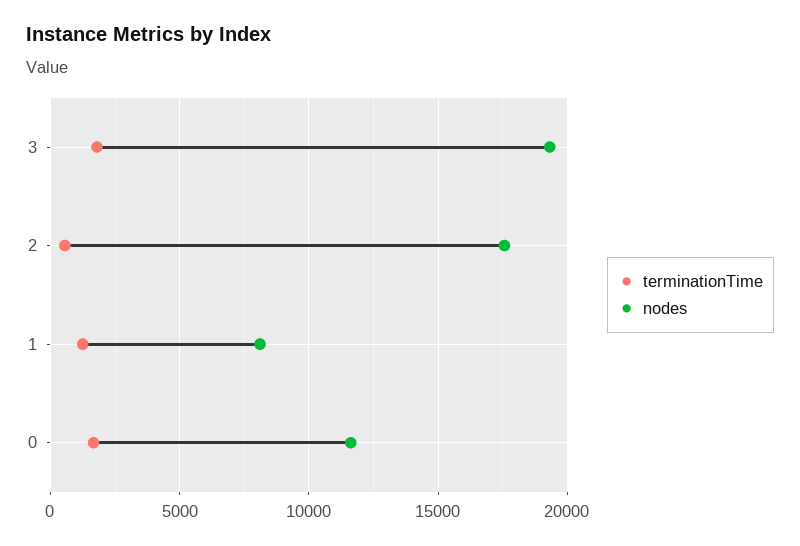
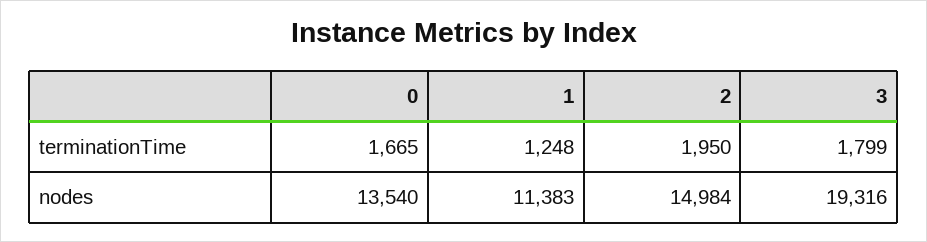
terminationTime, 2: 500 -> 1950
nodes, 2: 17500 -> 14984
nodes, 1: 8000 -> 11383
nodes, 0: 11500 -> 13540

